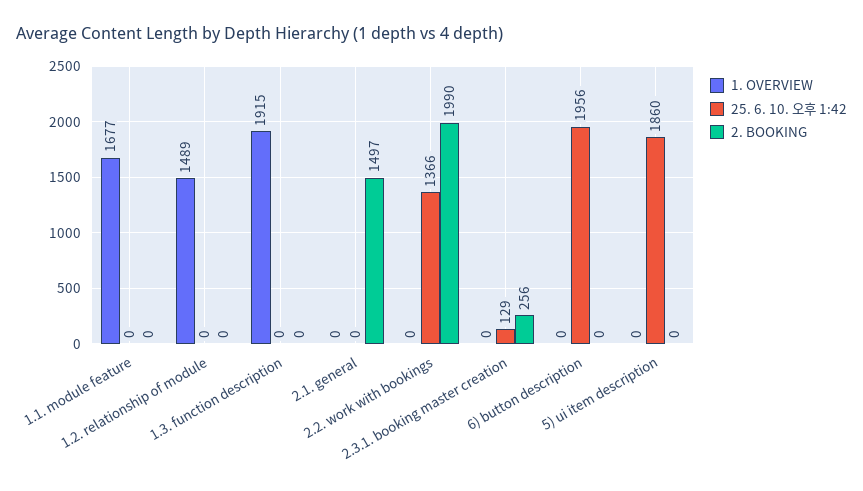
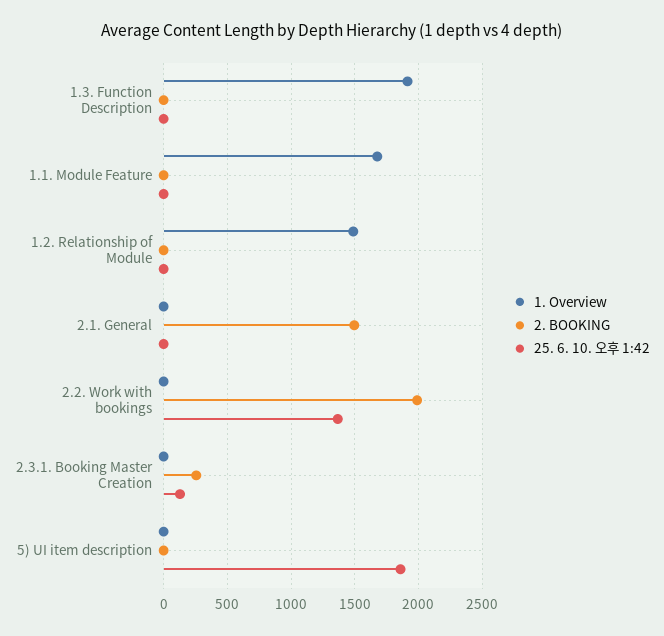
1. OVERVIEW, 6) button description: 0 -> none
25. 6. 10. 오후 1:42, 6) button description: 1956 -> none
2. BOOKING, 6) button description: 0 -> none

